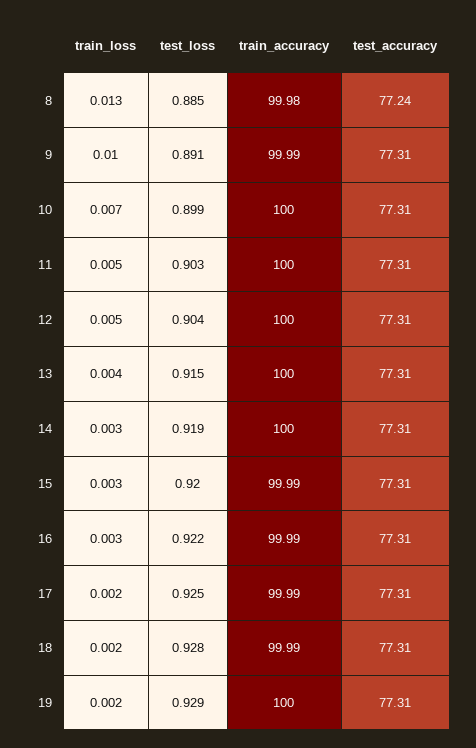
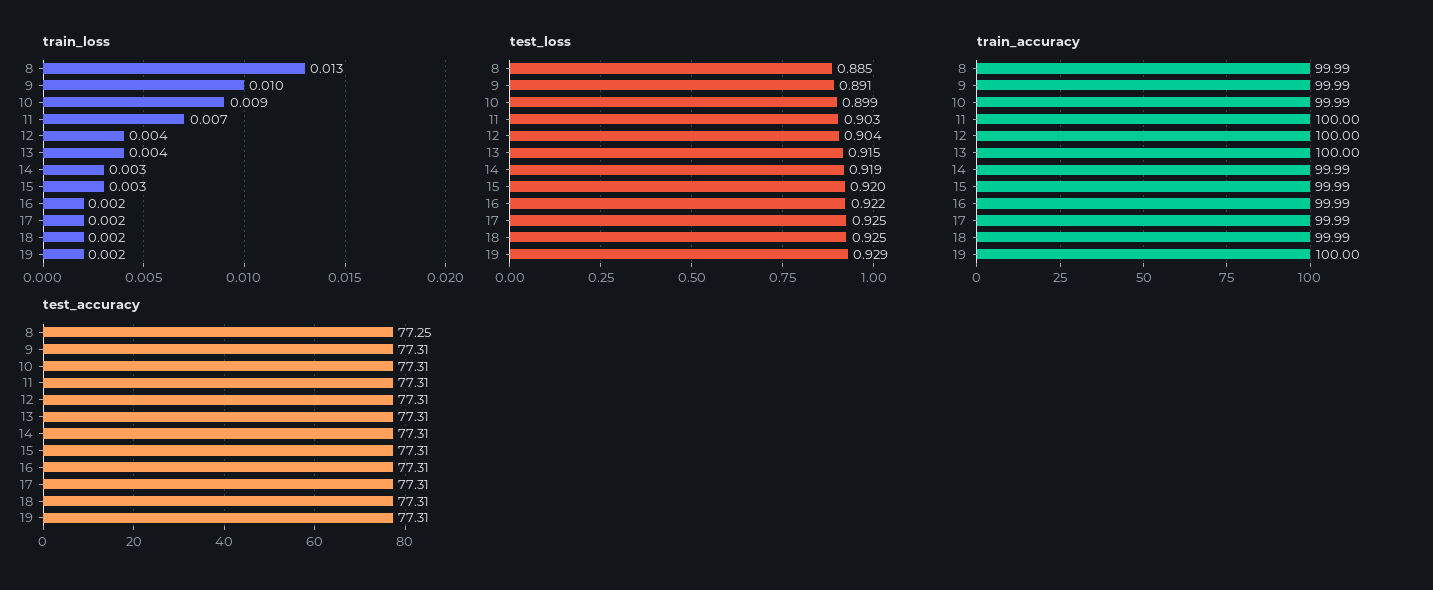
train_accuracy, 8: 99.98 -> 99.99
test_accuracy, 8: 77.24 -> 77.25
train_loss, 10: 0.007 -> 0.009
train_accuracy, 10: 100 -> 99.99
train_loss, 11: 0.005 -> 0.007
train_loss, 12: 0.005 -> 0.004
train_accuracy, 14: 100 -> 99.99
train_loss, 16: 0.003 -> 0.002
test_loss, 18: 0.928 -> 0.925

